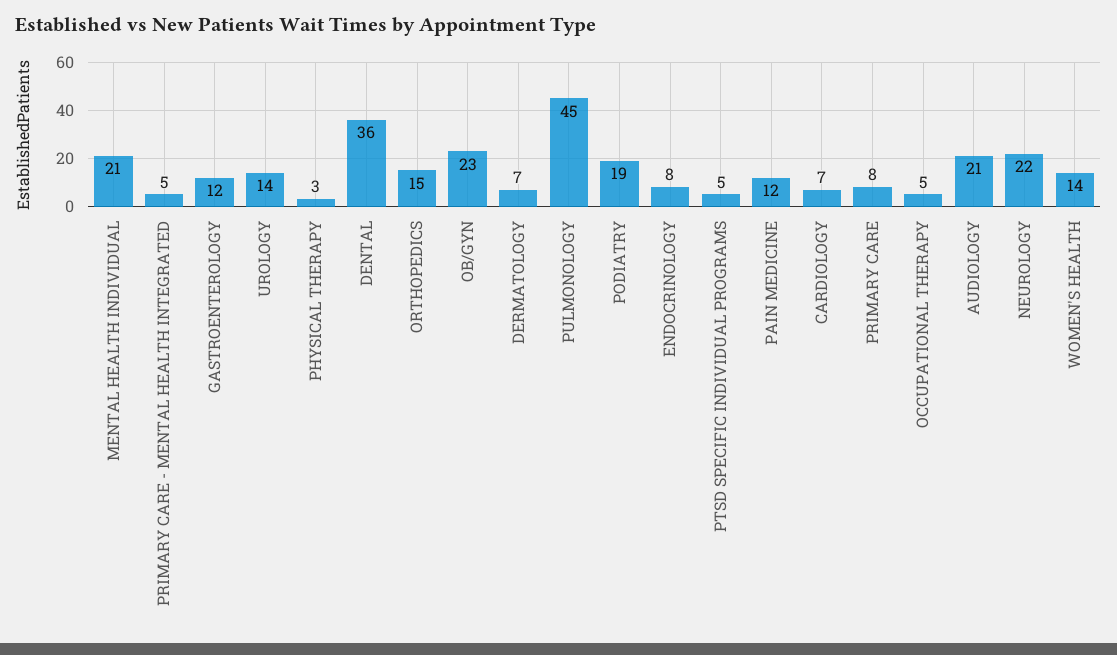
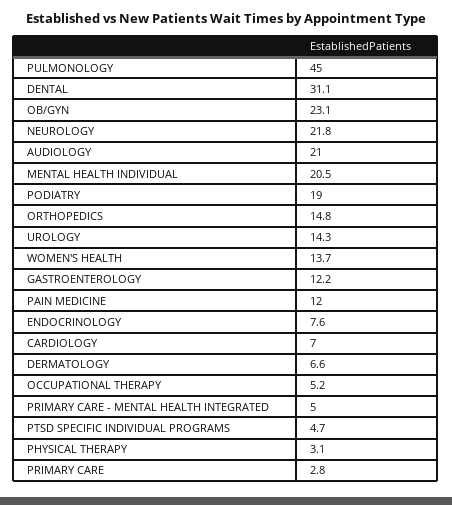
DENTAL: 36 -> 31.1
PRIMARY CARE: 8 -> 2.8

